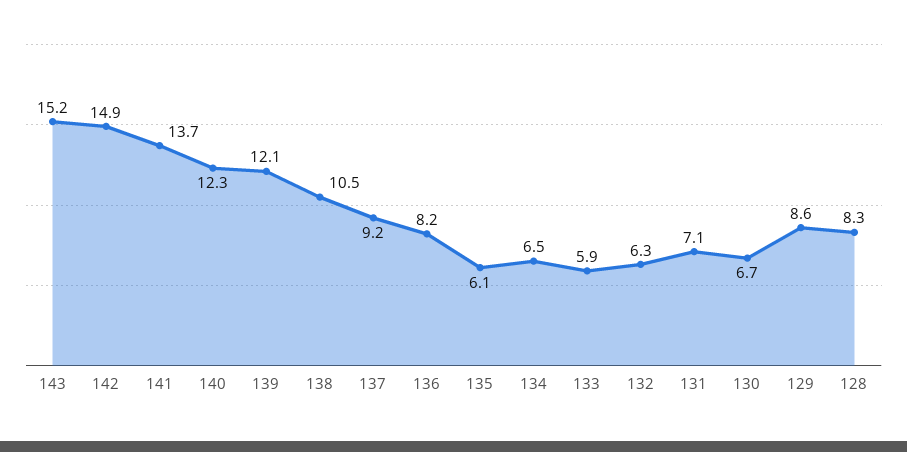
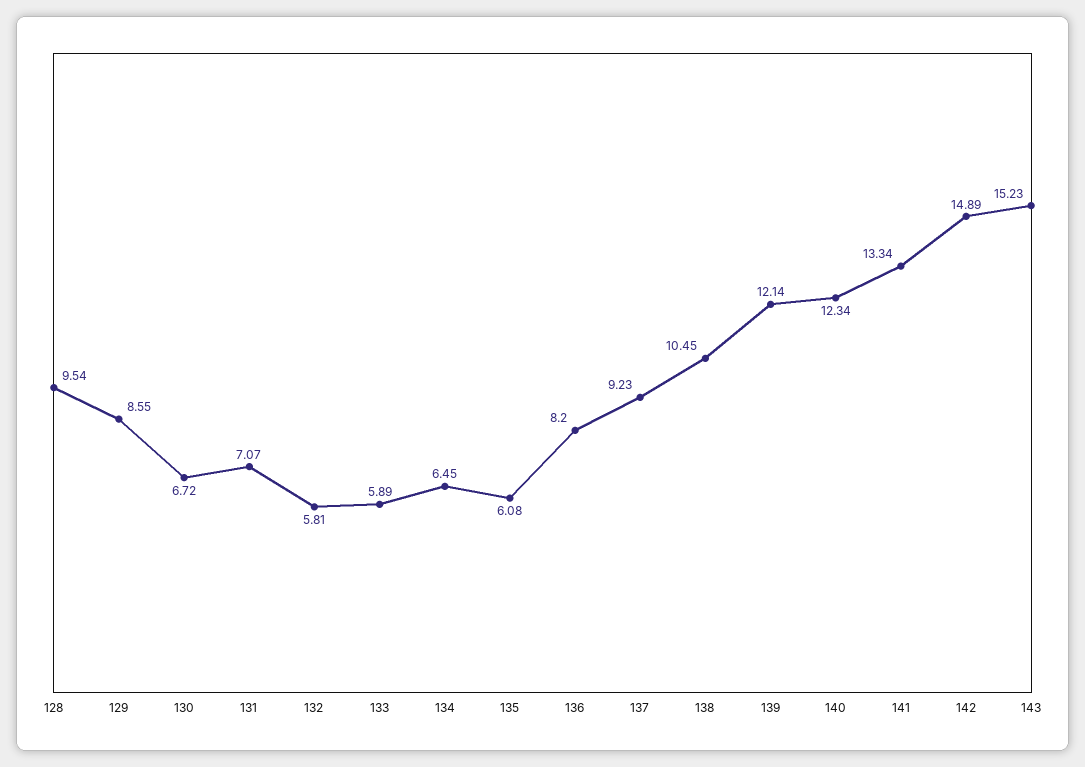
141: 13.7 -> 13.34
132: 6.3 -> 5.81
128: 8.3 -> 9.54

